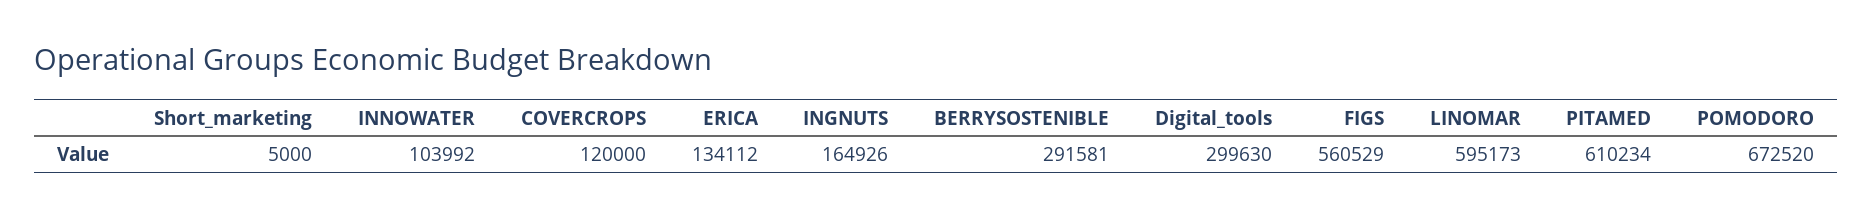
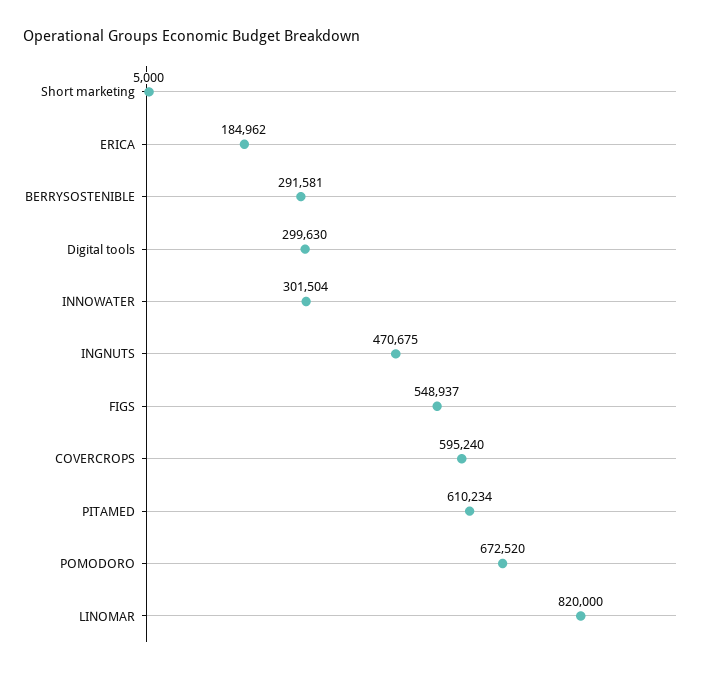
INNOWATER: 103992 -> 301504
COVERCROPS: 120000 -> 595240
ERICA: 134112 -> 184962
INGNUTS: 164926 -> 470675
FIGS: 560529 -> 548937
LINOMAR: 595173 -> 820000

